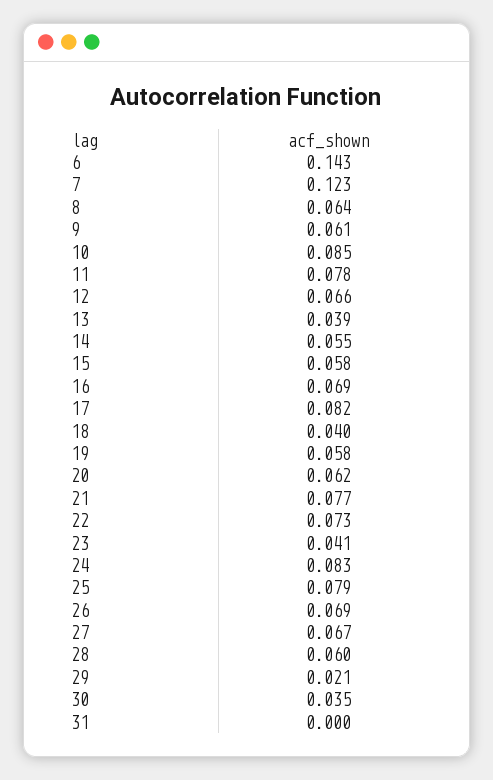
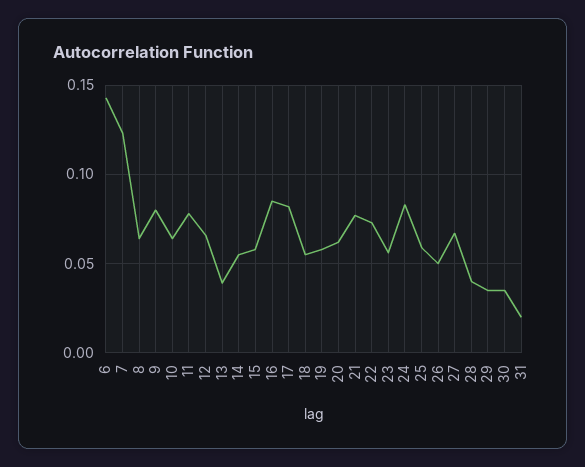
9: 0.061 -> 0.08
10: 0.085 -> 0.065
16: 0.069 -> 0.085
18: 0.04 -> 0.055
23: 0.041 -> 0.055
25: 0.079 -> 0.06
26: 0.069 -> 0.05
28: 0.06 -> 0.04
29: 0.021 -> 0.035
31: 0 -> 0.02

